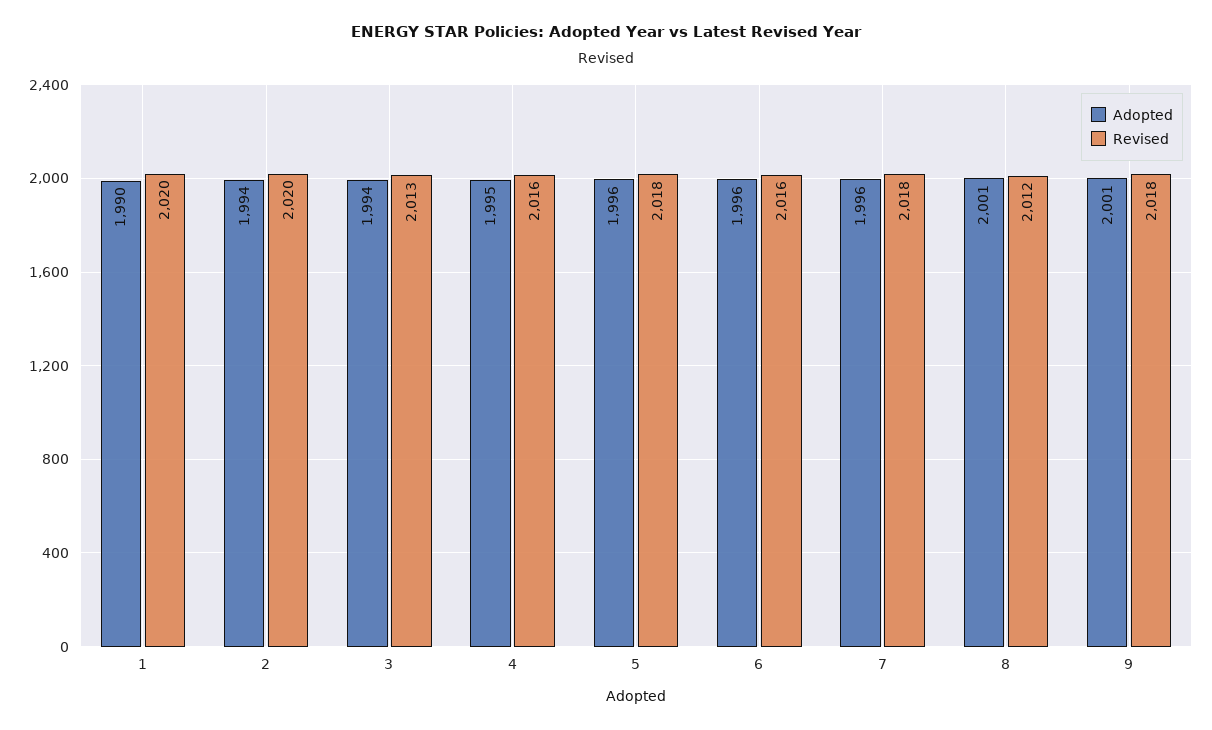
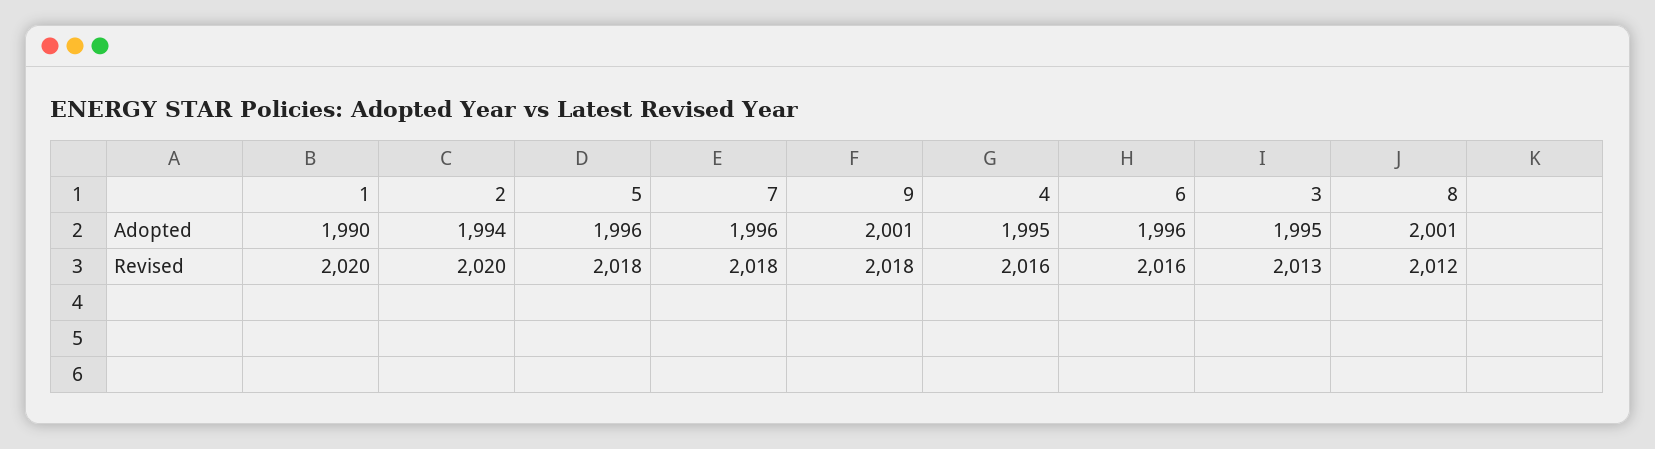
Adopted, 3: 1994 -> 1995

